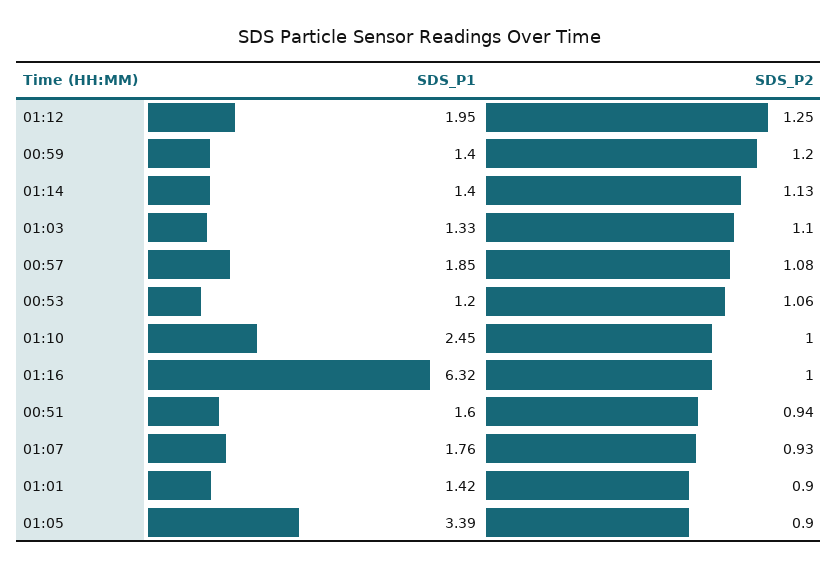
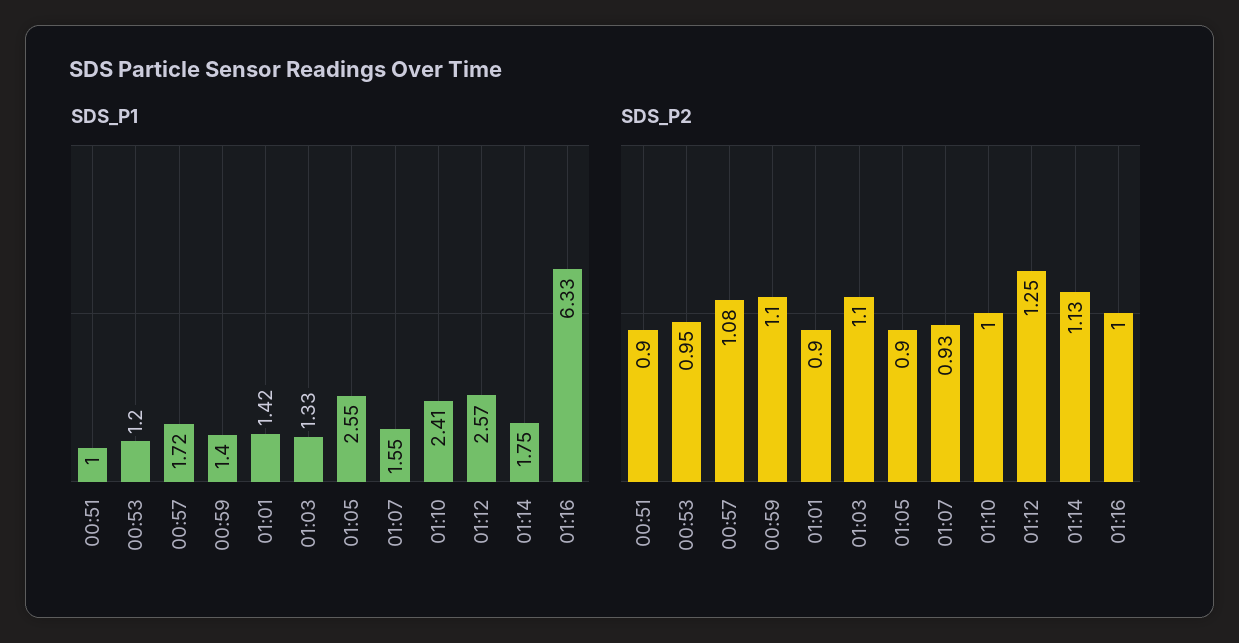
SDS_P1, 01:12: 1.95 -> 2.57
SDS_P2, 00:59: 1.2 -> 1.1
SDS_P1, 01:14: 1.4 -> 1.75
SDS_P1, 00:57: 1.85 -> 1.72
SDS_P2, 00:53: 1.06 -> 0.95
SDS_P1, 01:10: 2.45 -> 2.41
SDS_P1, 01:16: 6.32 -> 6.33
SDS_P1, 00:51: 1.6 -> 1
SDS_P2, 00:51: 0.94 -> 0.9
SDS_P1, 01:07: 1.76 -> 1.55
SDS_P1, 01:05: 3.39 -> 2.55

